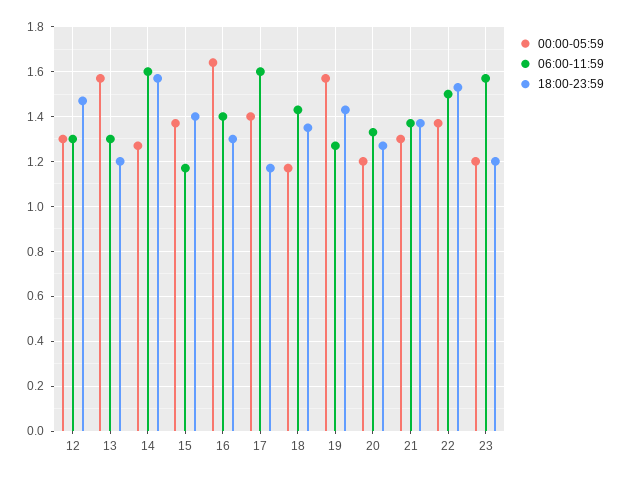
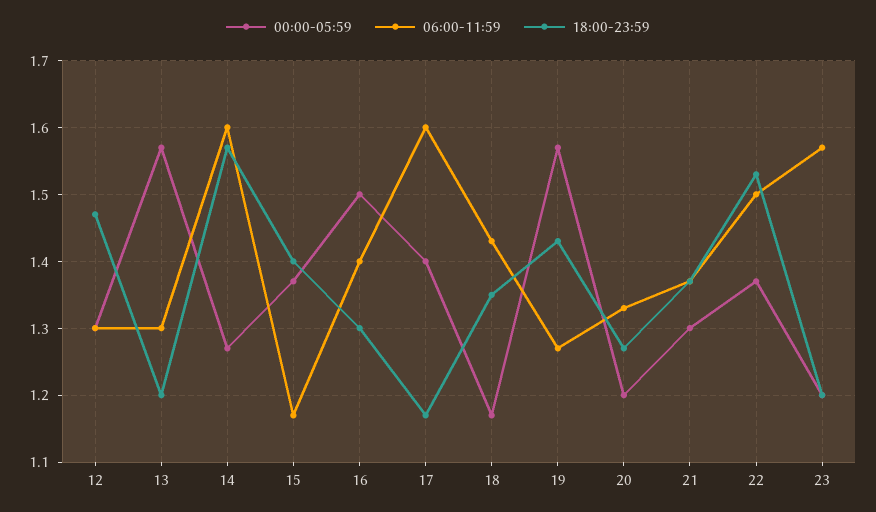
00:00-05:59, 16: 1.65 -> 1.5

